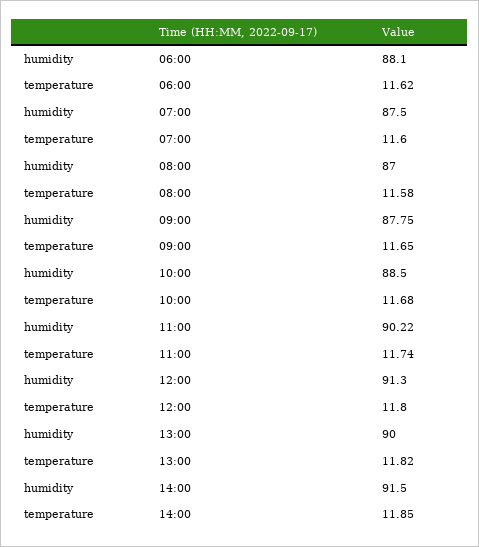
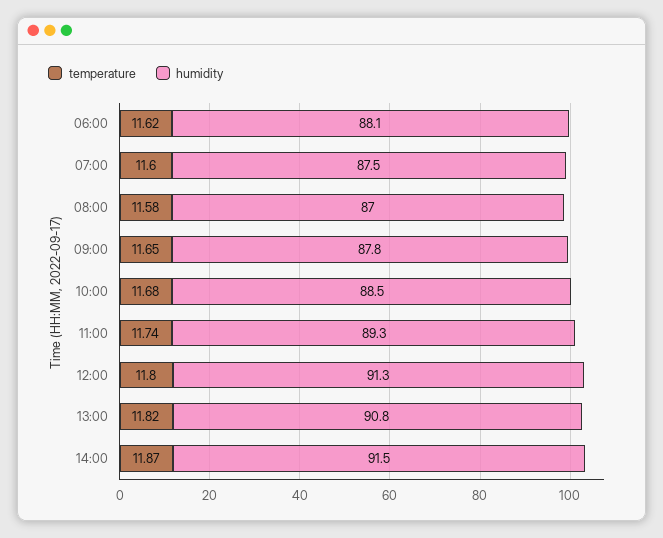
humidity, 11:00: 90.22 -> 89.3
humidity, 13:00: 90 -> 90.8
temperature, 14:00: 11.85 -> 11.87

